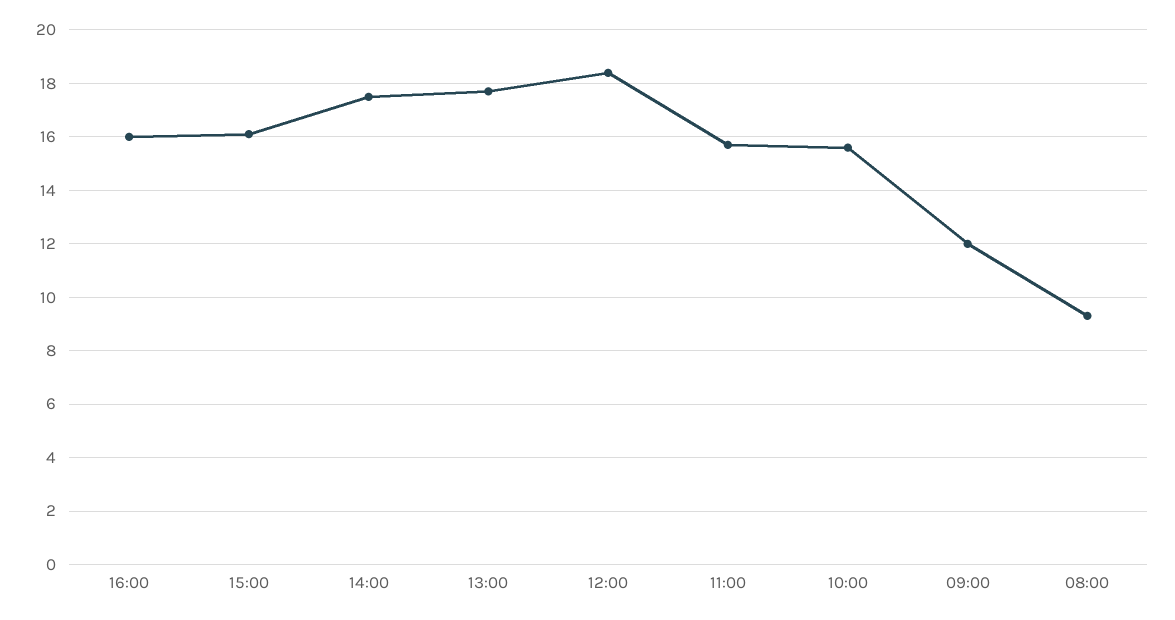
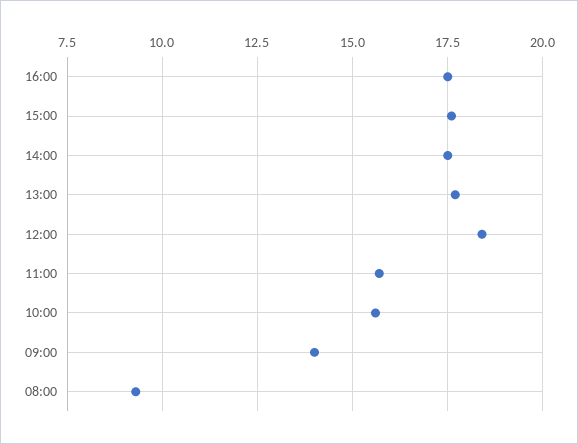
16:00: 16 -> 17.5
15:00: 16 -> 17.5
09:00: 12 -> 14

